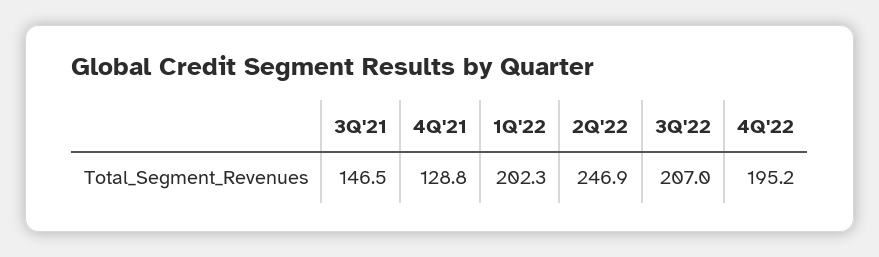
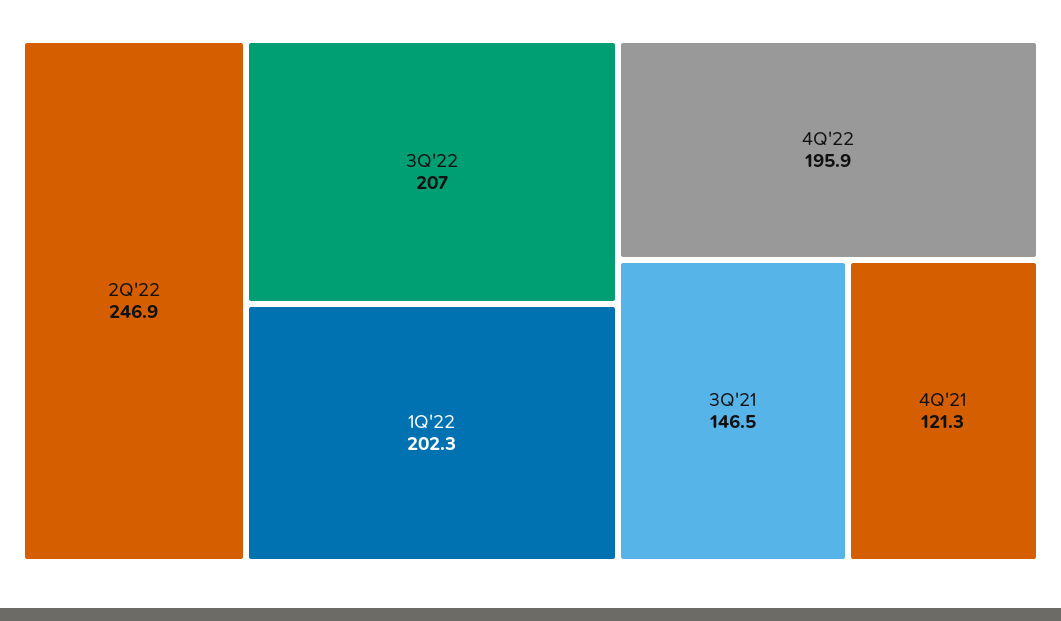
4Q'21: 128.8 -> 121.3
4Q'22: 195.2 -> 195.9

